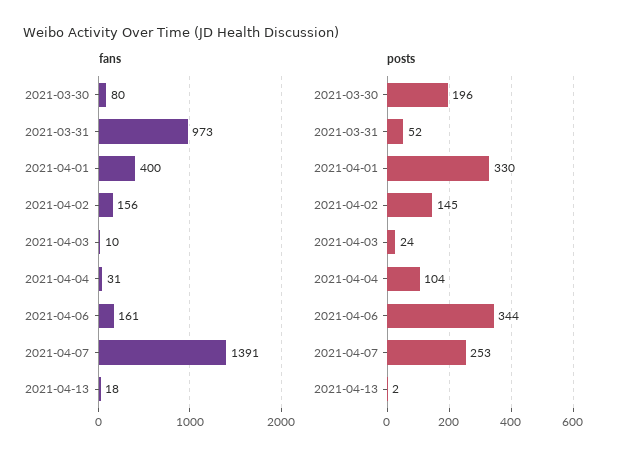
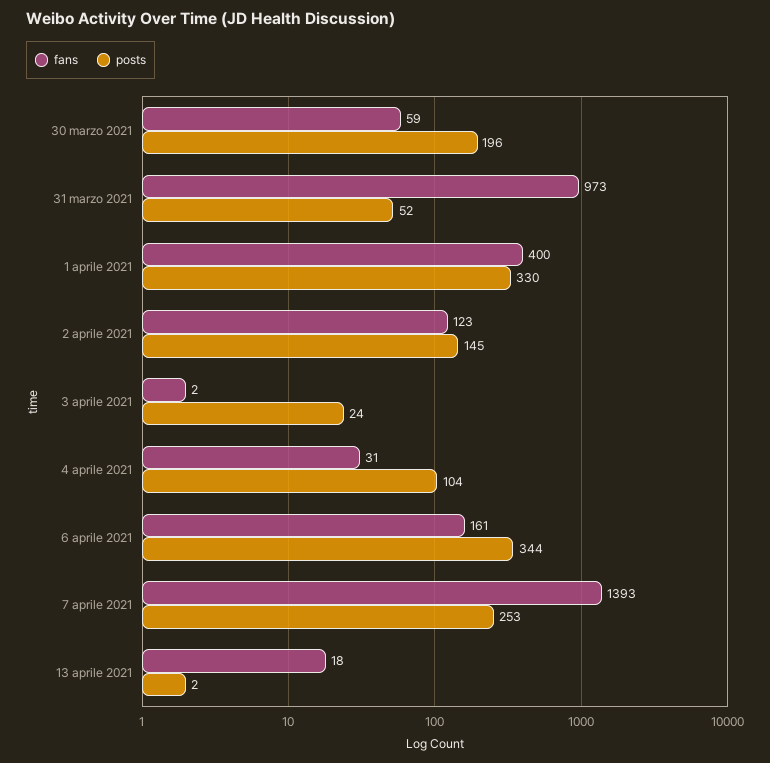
fans, 2021-03-30: 80 -> 59
fans, 2021-04-02: 156 -> 123
fans, 2021-04-03: 10 -> 2
fans, 2021-04-07: 1391 -> 1393

